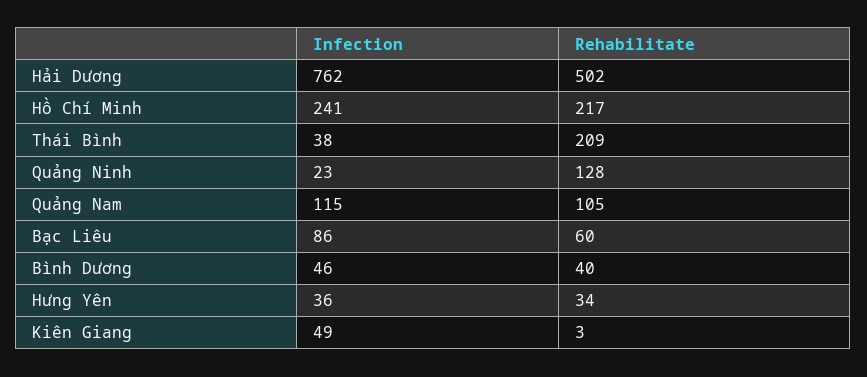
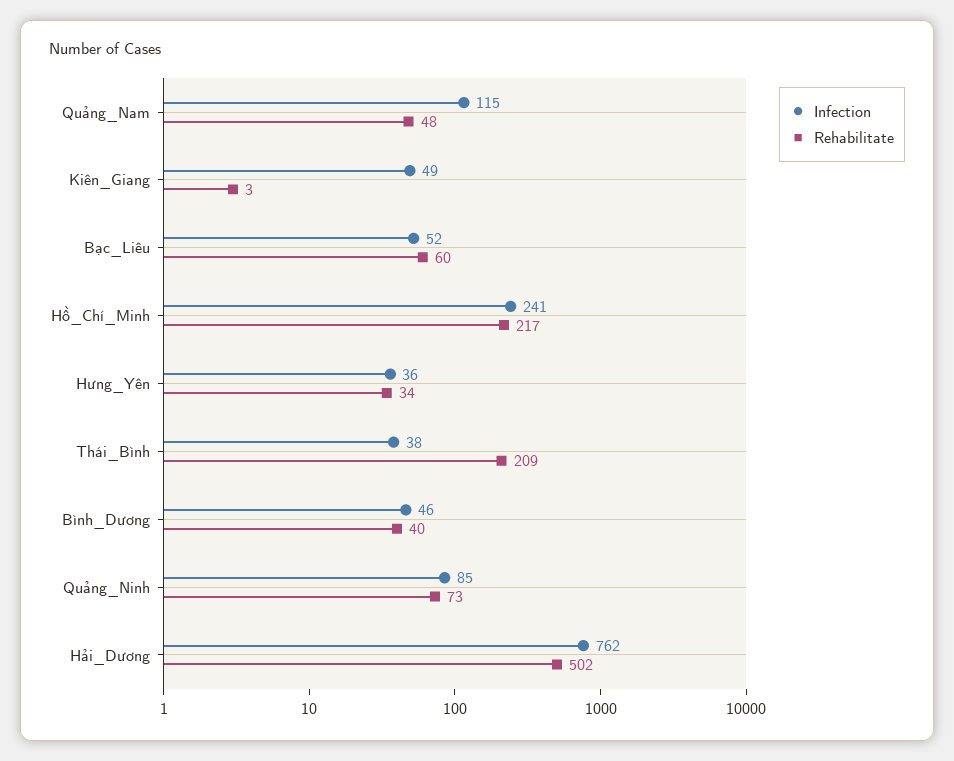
Infection, Quảng Ninh: 23 -> 85
Rehabilitate, Quảng Ninh: 128 -> 73
Rehabilitate, Quảng Nam: 105 -> 48
Infection, Bạc Liêu: 86 -> 52

